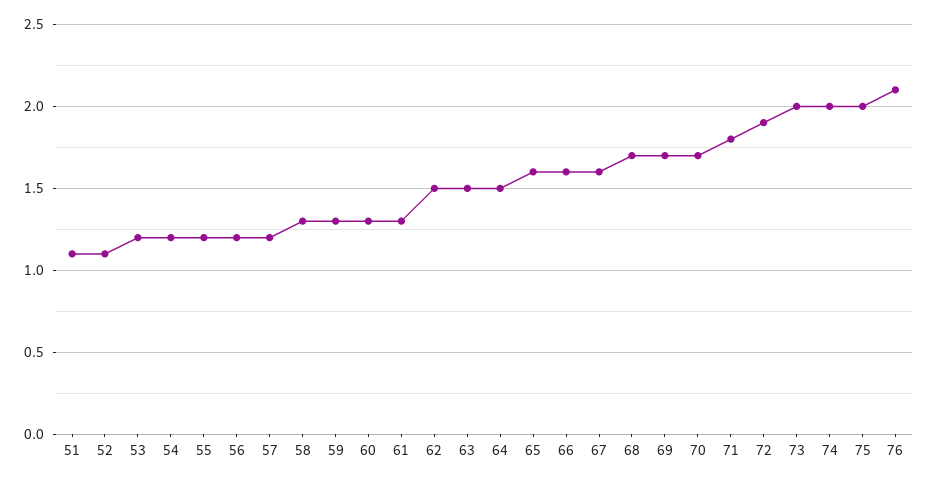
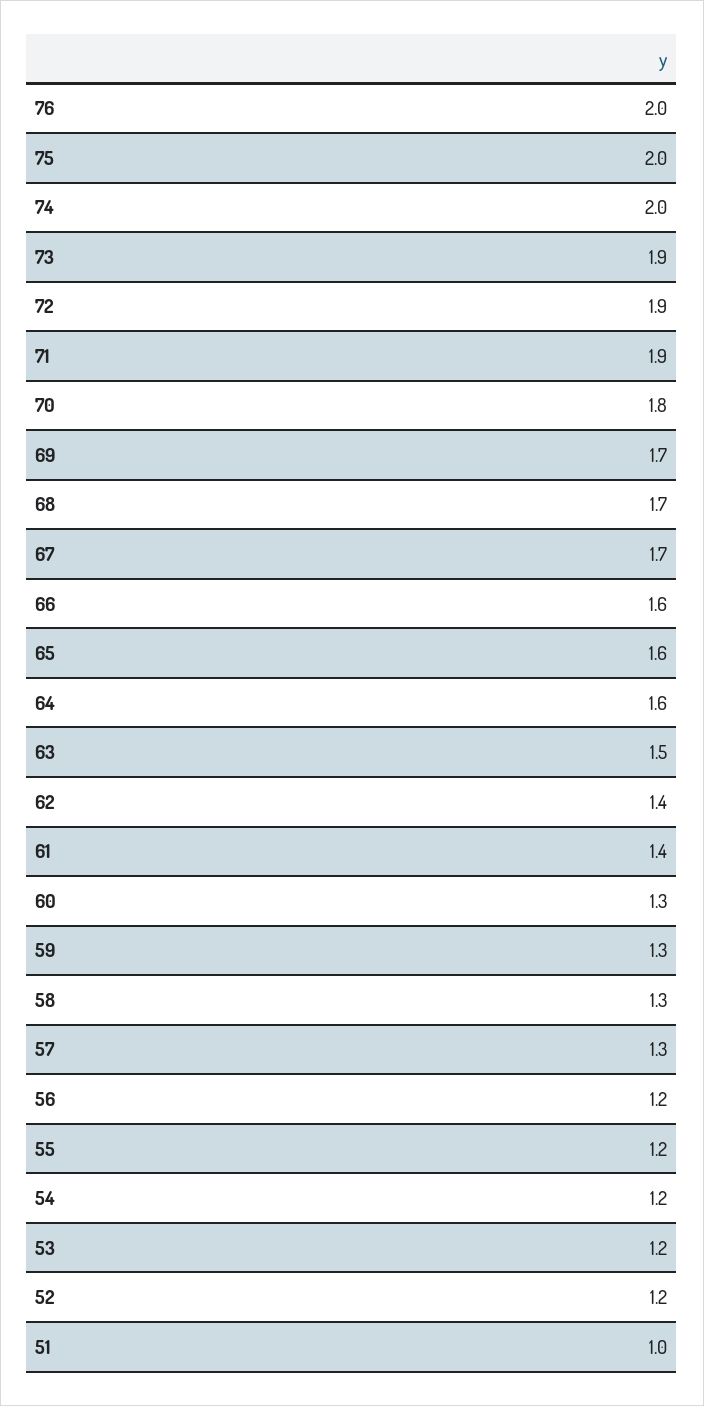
51: 1.1 -> 1
52: 1.1 -> 1.2
57: 1.2 -> 1.3
61: 1.3 -> 1.4
62: 1.5 -> 1.4
64: 1.5 -> 1.6
67: 1.6 -> 1.7
70: 1.7 -> 1.8
71: 1.8 -> 1.9
73: 2 -> 1.9
76: 2.1 -> 2

